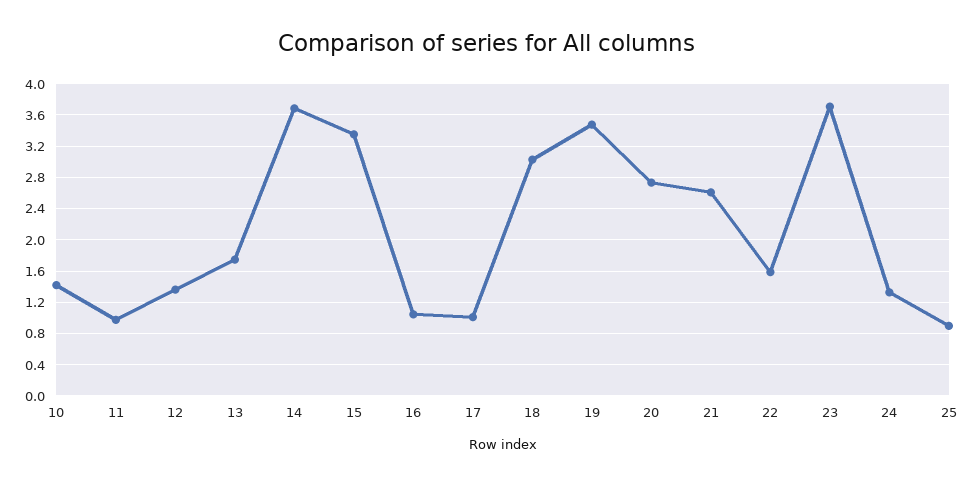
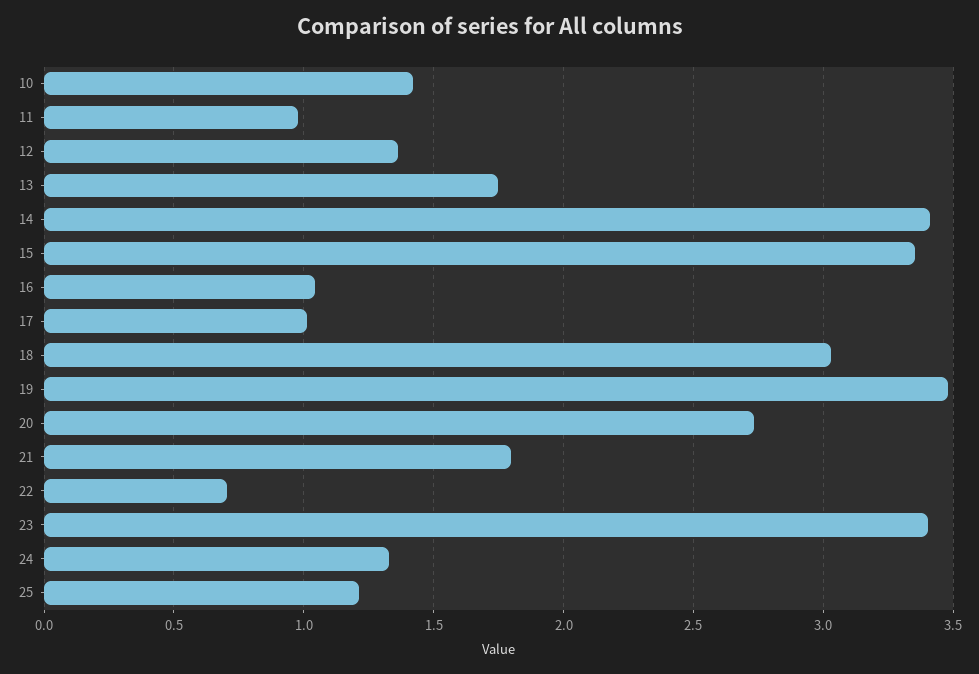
14: 3.7 -> 3.4
21: 2.6 -> 1.8
22: 1.6 -> 0.7
23: 3.7 -> 3.4
25: 0.9 -> 1.2

